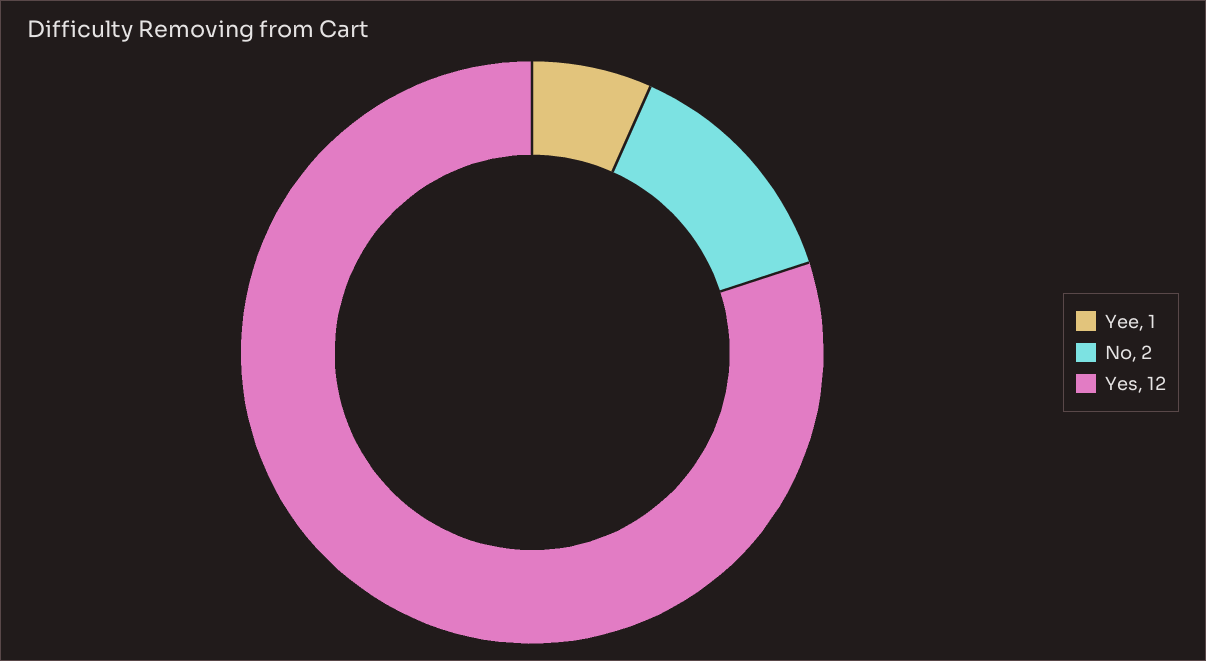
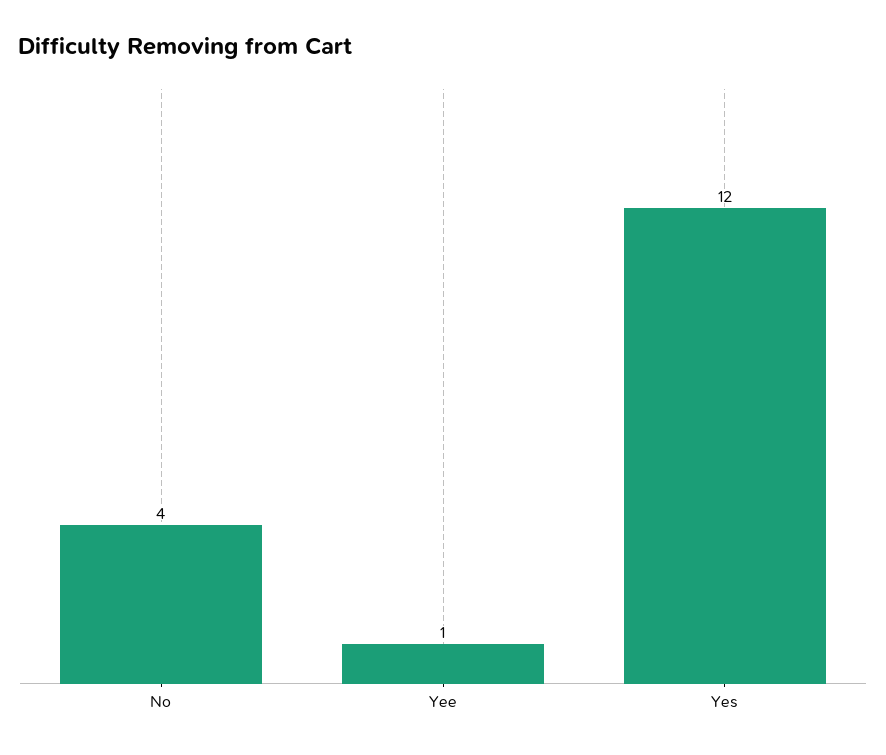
No: 2 -> 4

